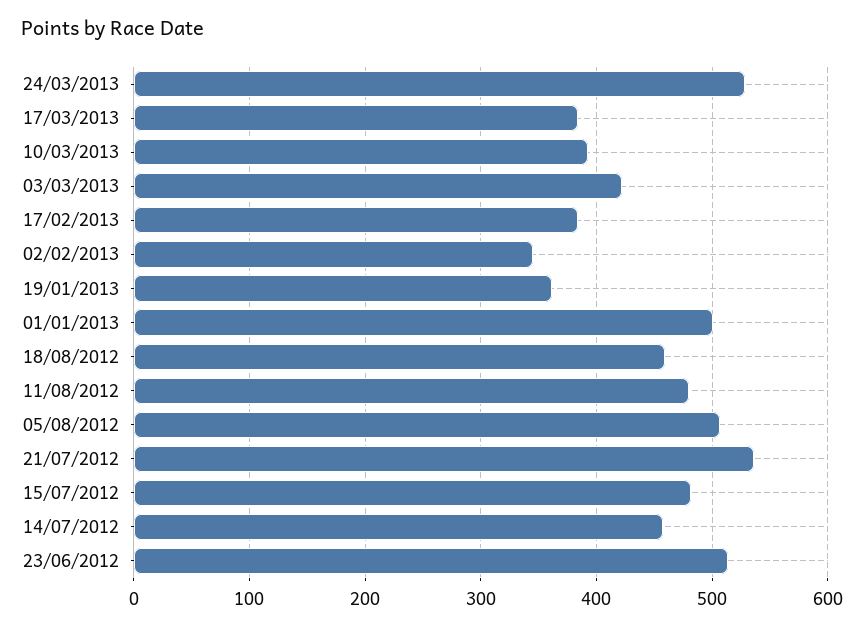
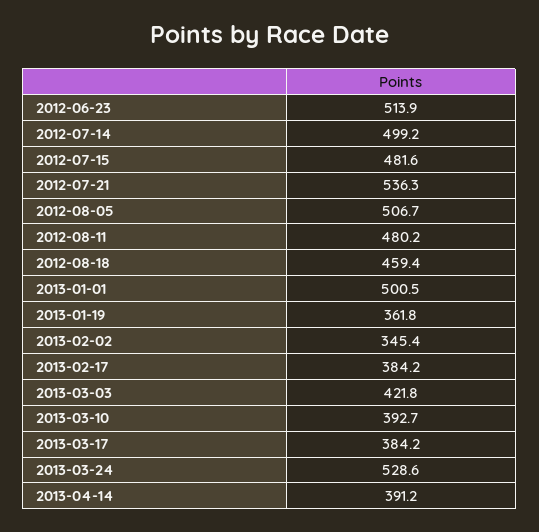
14/07/2012: 460 -> 499.2
2013-04-14: none -> 391.2

